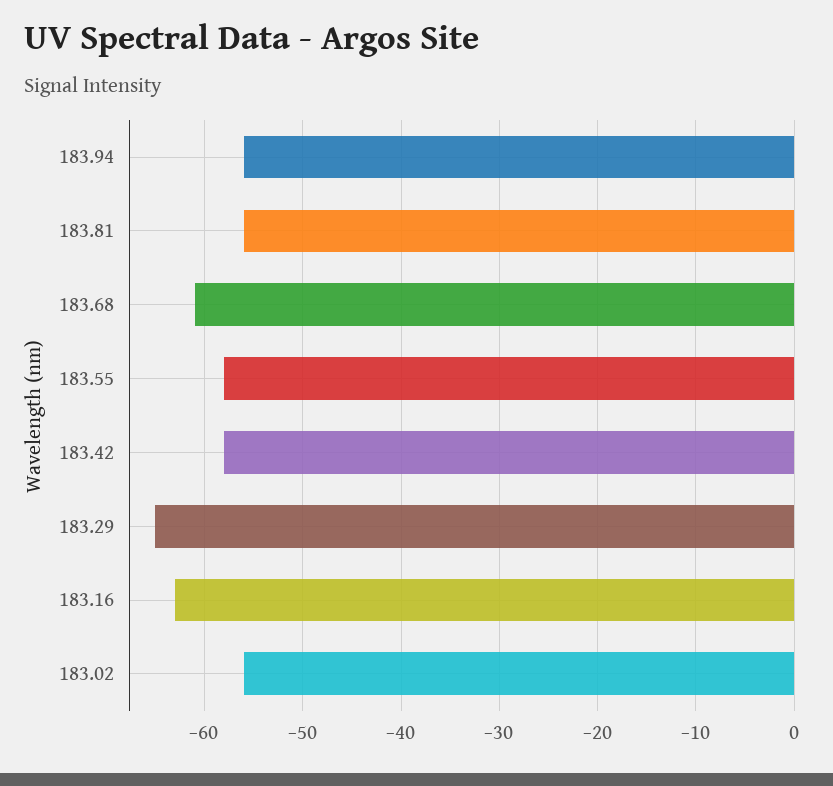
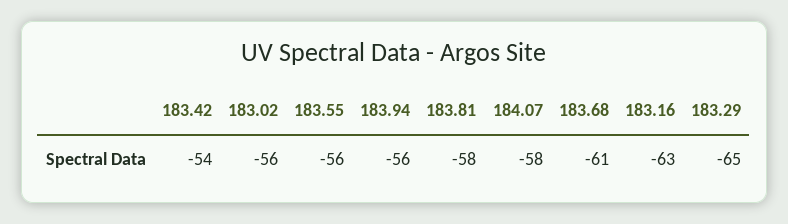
183.81: -56 -> -58
183.55: -58 -> -56
183.42: -58 -> -54
184.07: none -> -58

